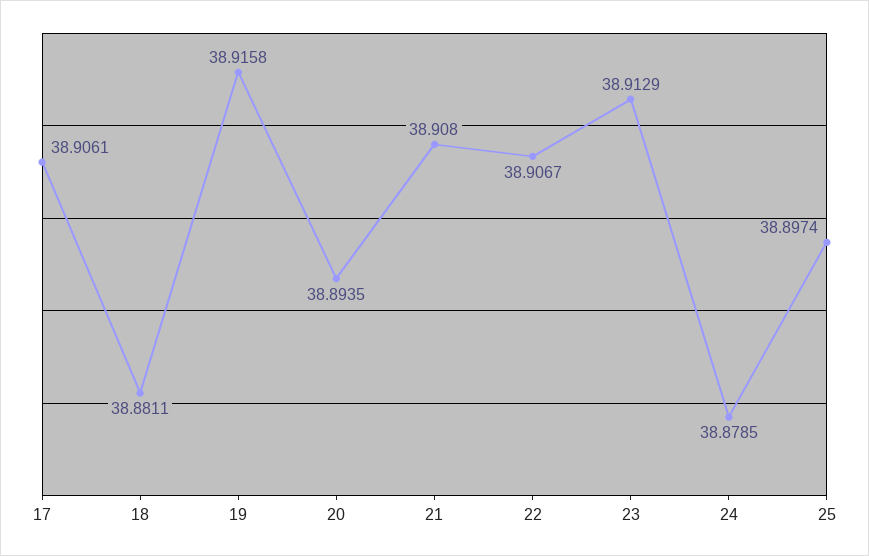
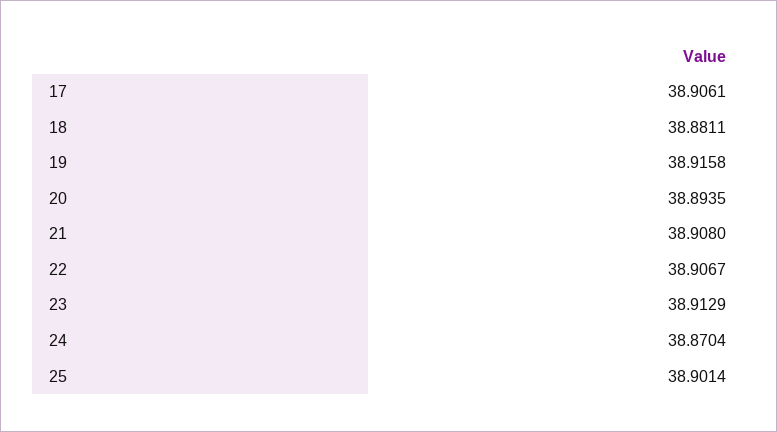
24: 38.8785 -> 38.8704
25: 38.8974 -> 38.9014

